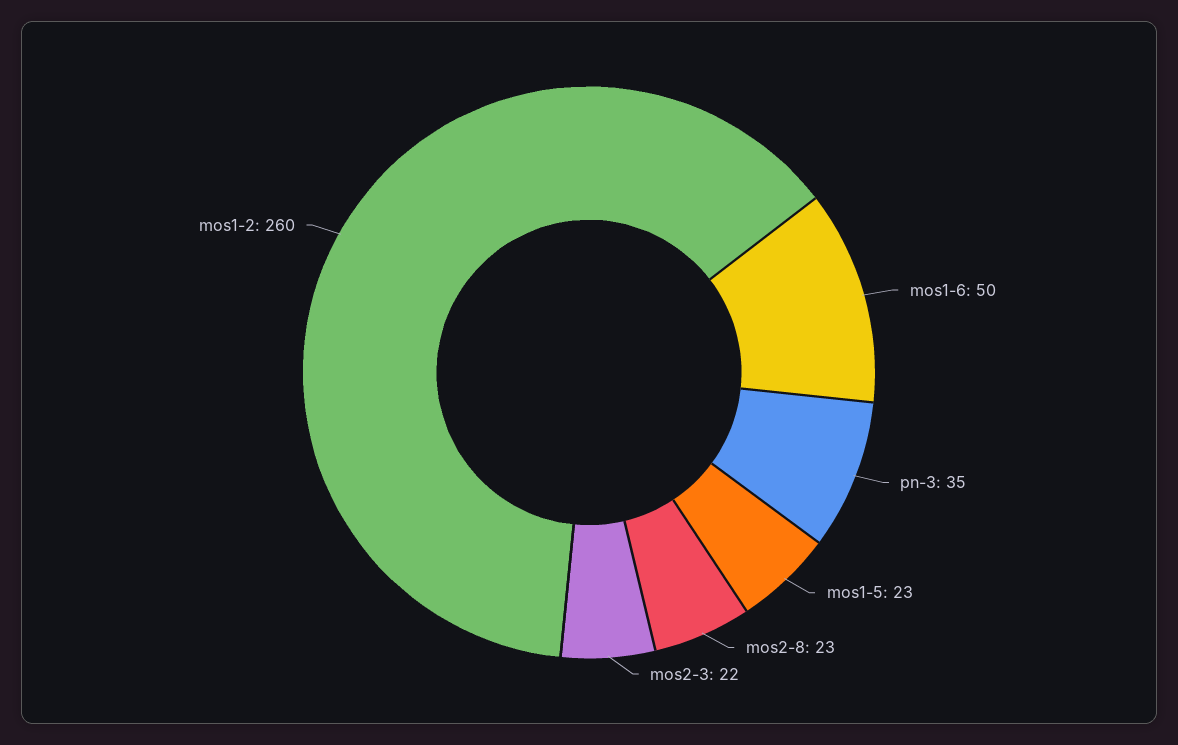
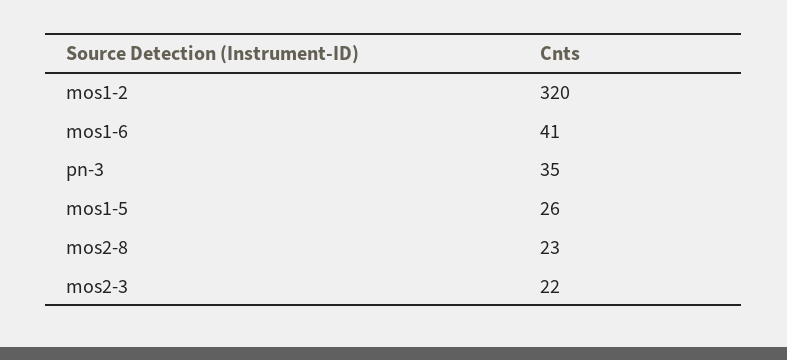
mos1-6: 50 -> 41
mos1-5: 23 -> 26
mos1-2: 260 -> 320

